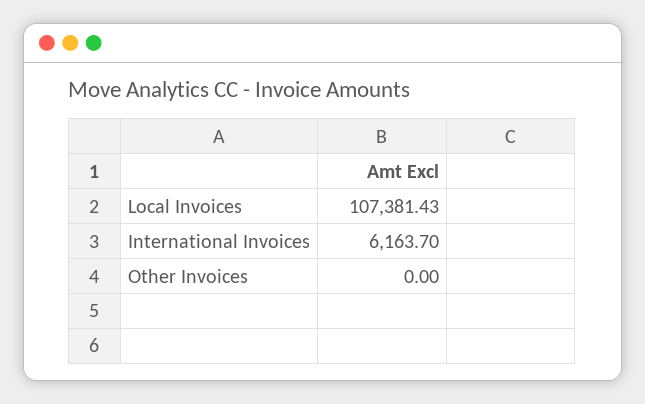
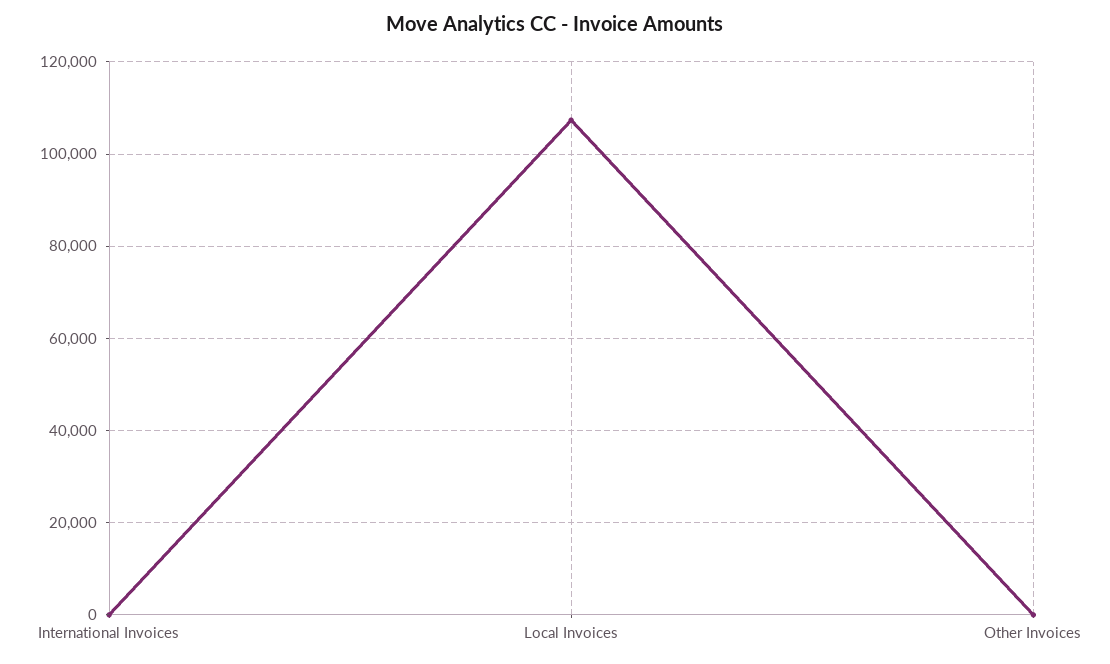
International Invoices: 6163.7 -> 0

